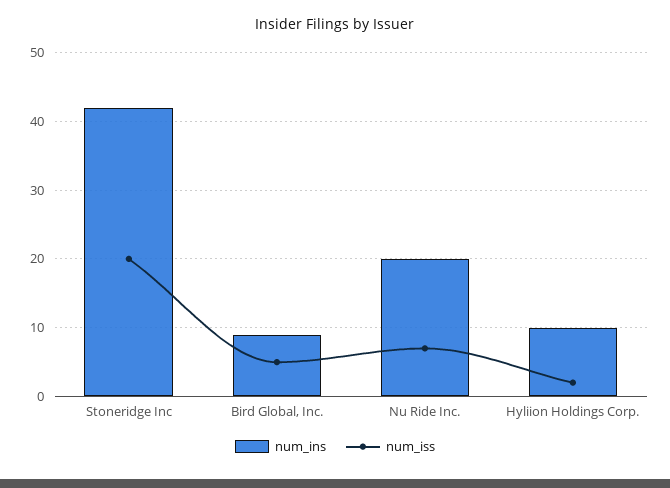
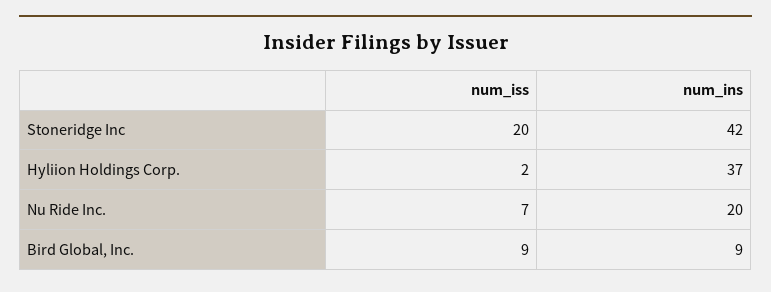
num_iss, Bird Global, Inc.: 5 -> 9
num_ins, Hyliion Holdings Corp.: 10 -> 37

